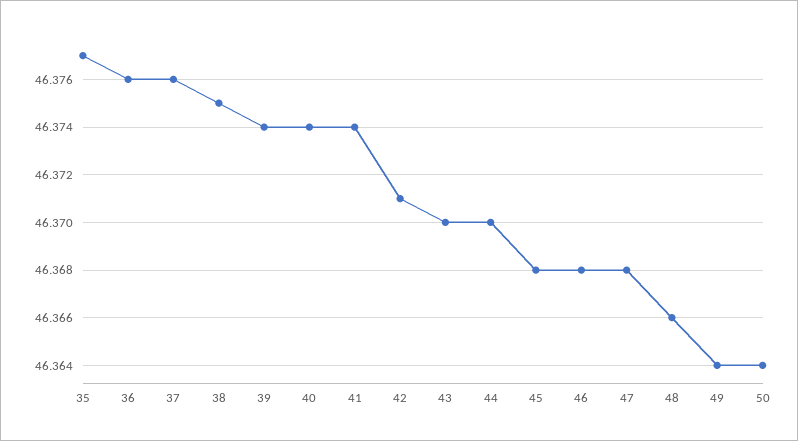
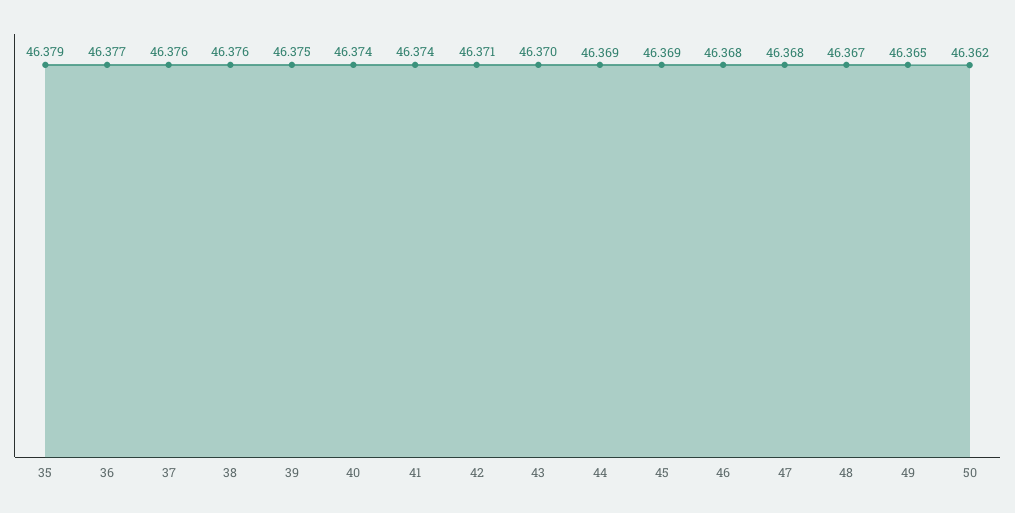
35: 46.377 -> 46.379
36: 46.376 -> 46.377
38: 46.375 -> 46.376
39: 46.374 -> 46.375
44: 46.37 -> 46.369
45: 46.368 -> 46.369
48: 46.366 -> 46.367
49: 46.364 -> 46.365
50: 46.364 -> 46.362

